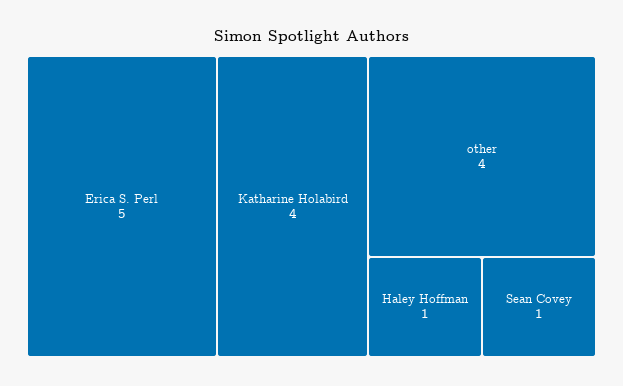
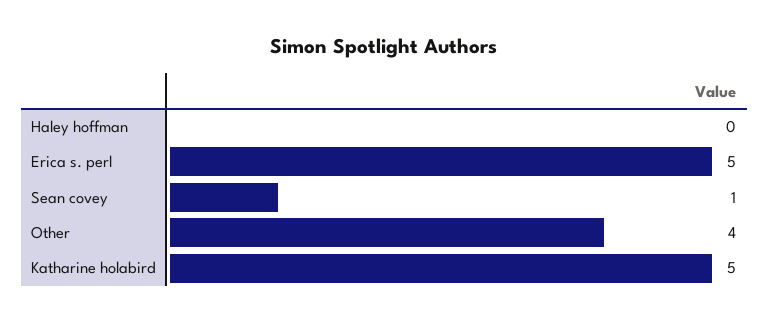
Katharine Holabird: 4 -> 5
Haley Hoffman: 1 -> 0

